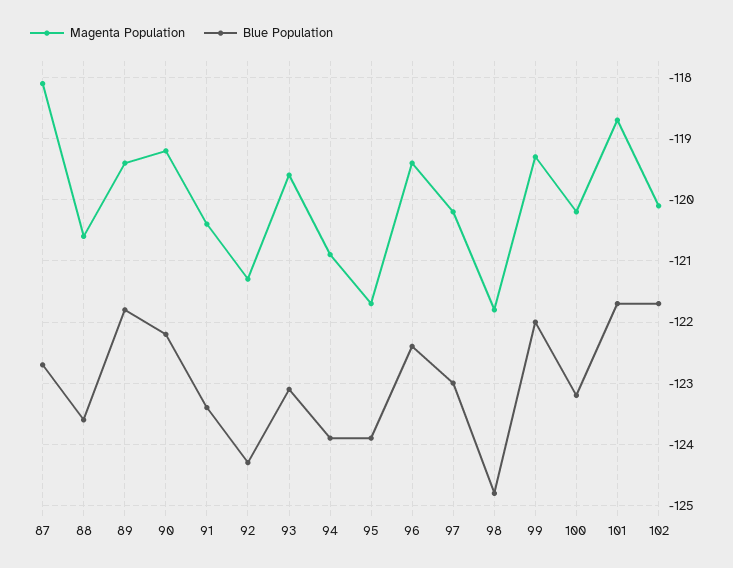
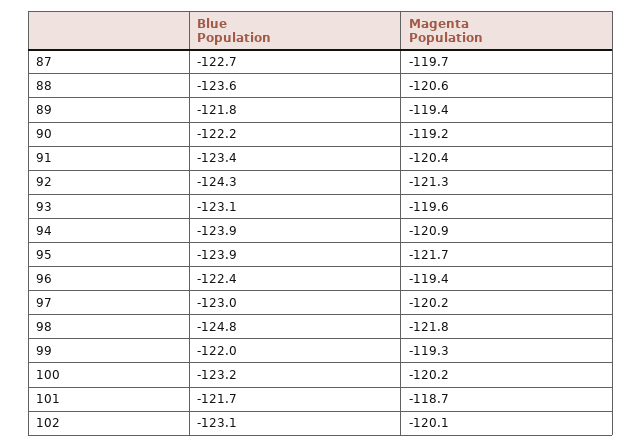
Magenta Population, 87: -118.1 -> -119.7
Blue Population, 102: -121.7 -> -123.1

